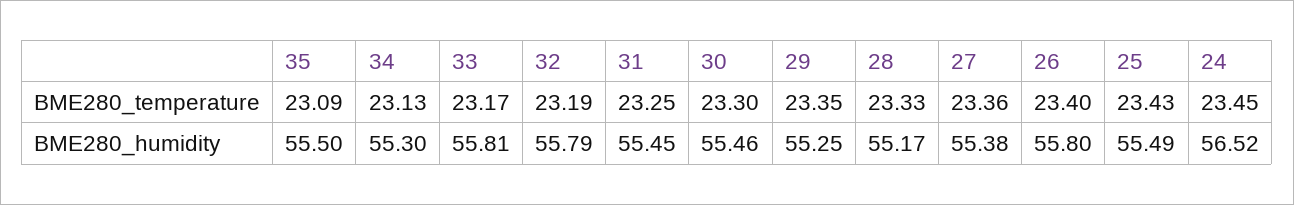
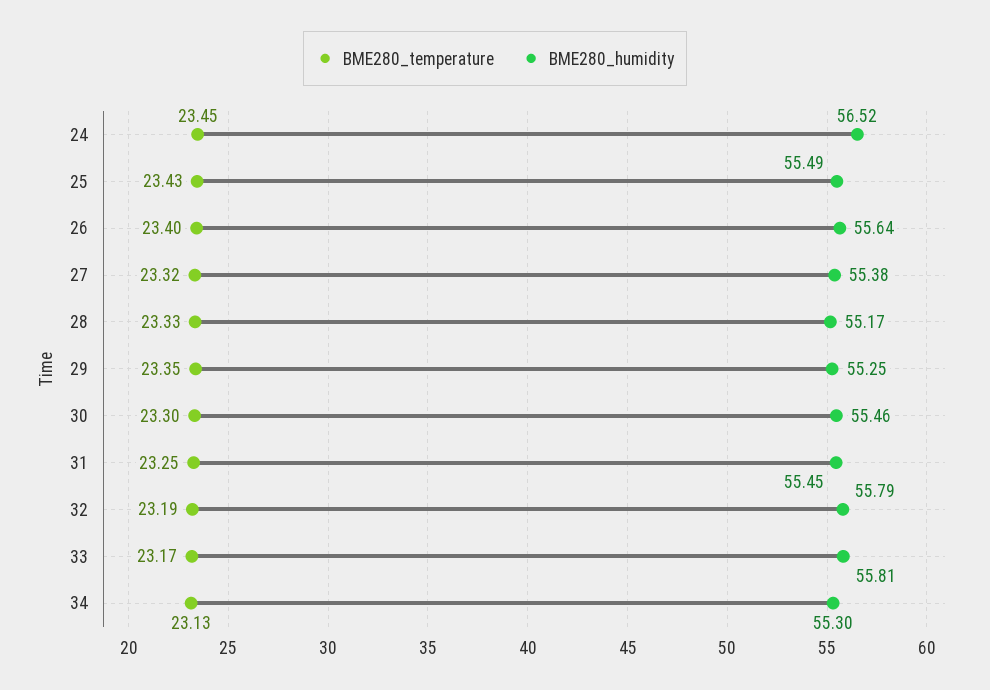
BME280_temperature, 35: 23.09 -> none
BME280_temperature, 27: 23.36 -> 23.32
BME280_humidity, 35: 55.5 -> none
BME280_humidity, 26: 55.8 -> 55.64

